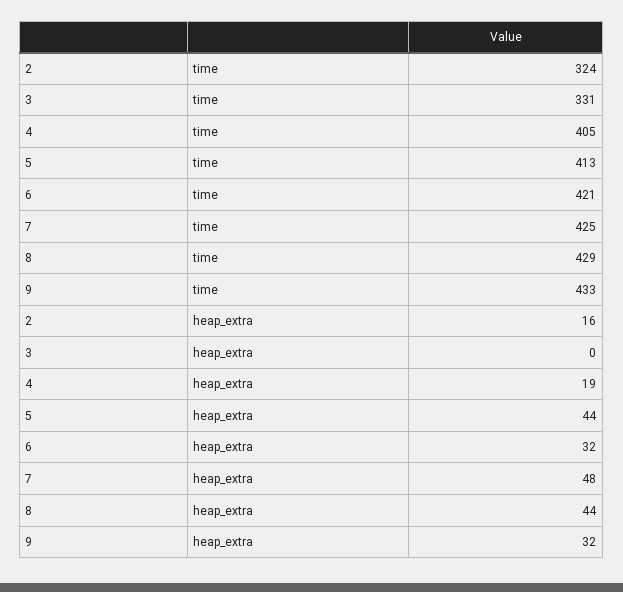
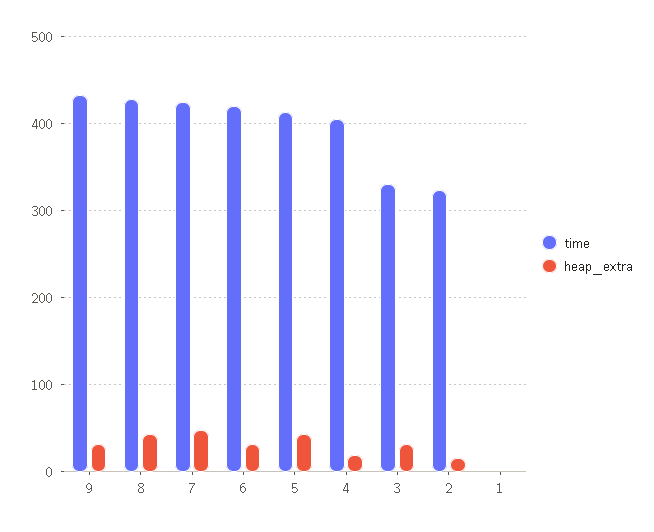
heap_extra, 3: 0 -> 30
time, 1: none -> 0
heap_extra, 1: none -> 0

